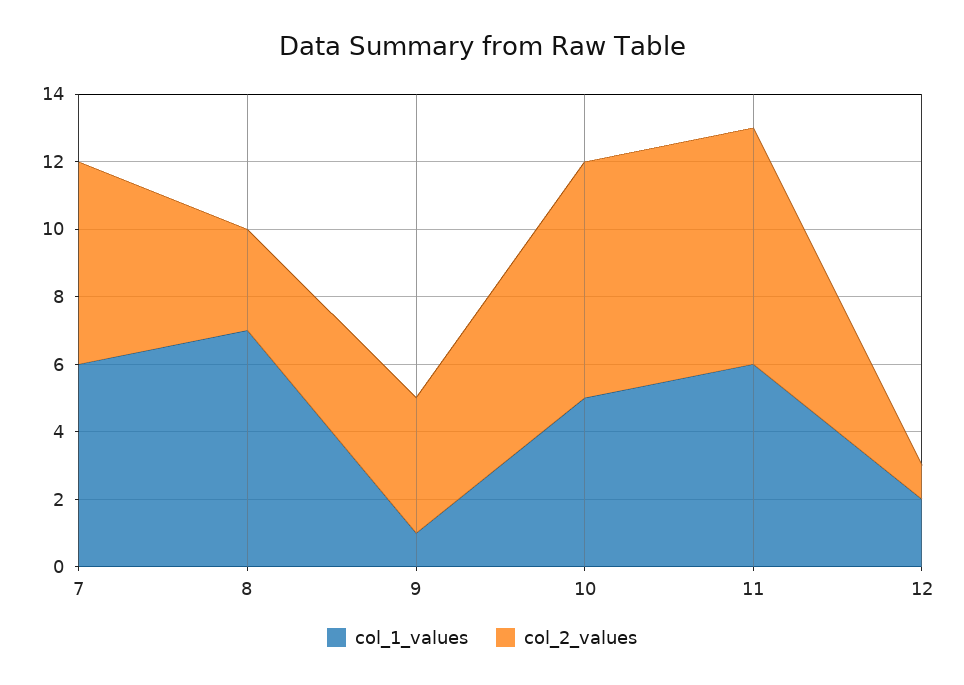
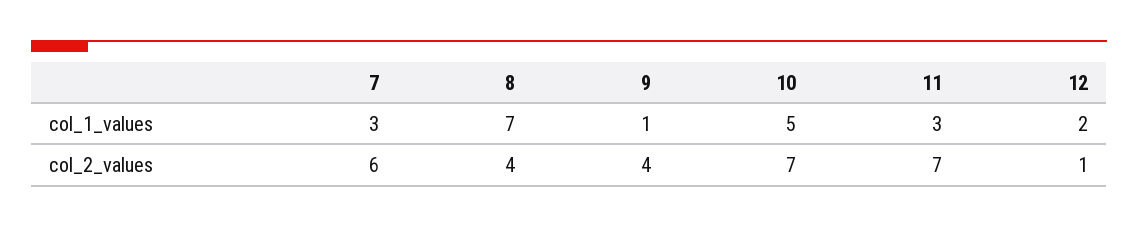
col_1_values, 7: 6 -> 3
col_2_values, 8: 3 -> 4
col_1_values, 11: 6 -> 3

